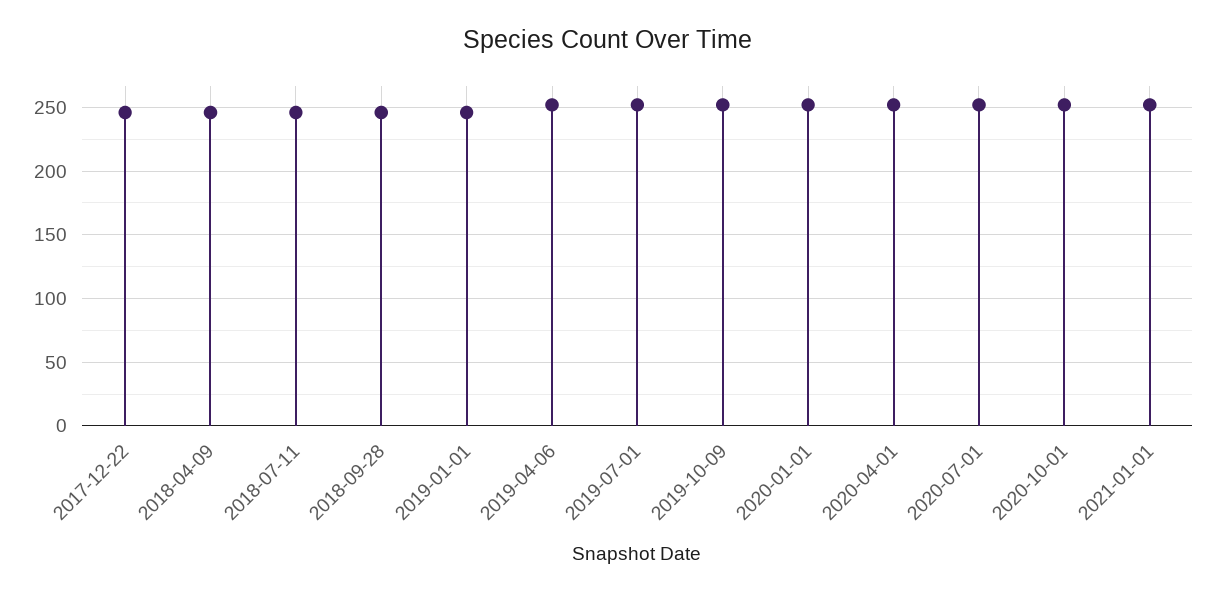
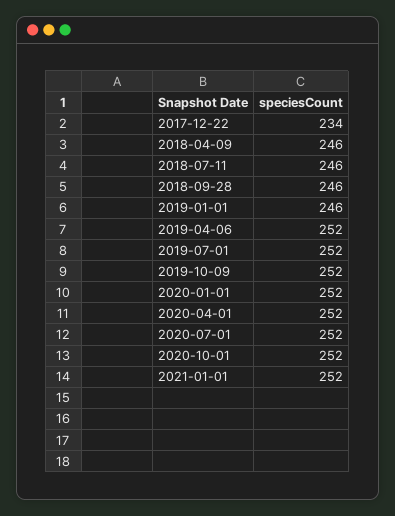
2017-12-22: 245 -> 234

